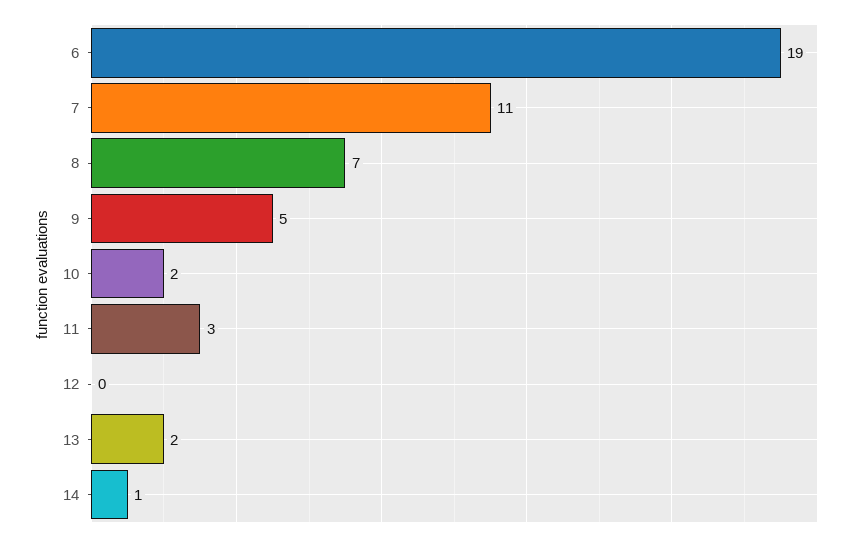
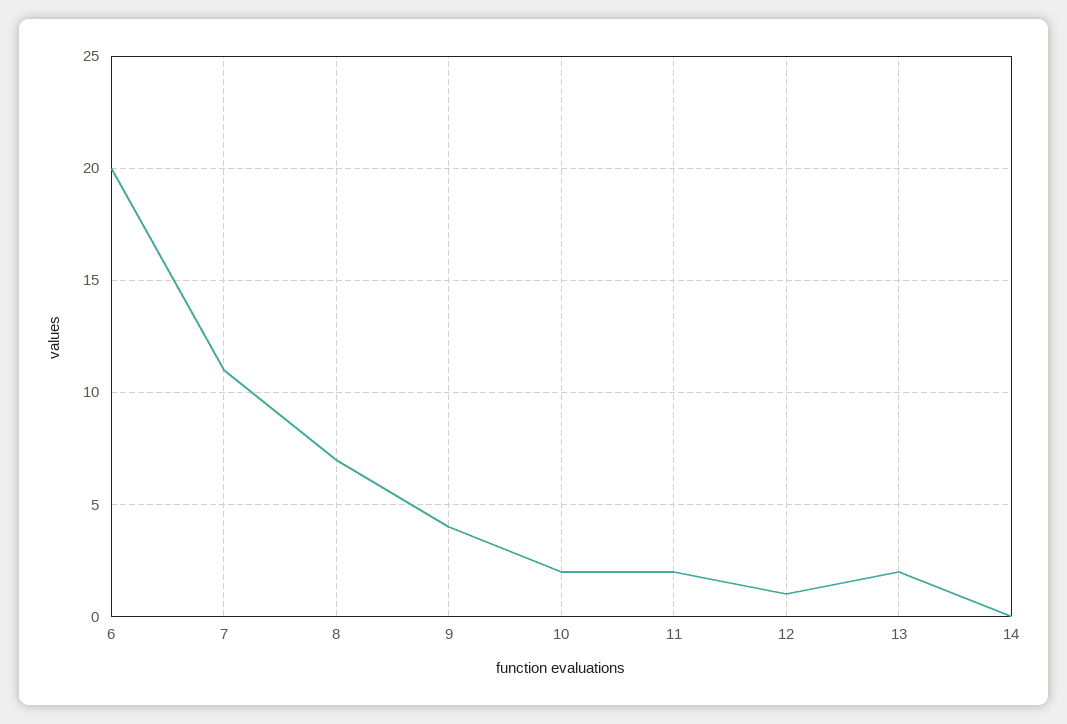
6: 19 -> 20
9: 5 -> 4
11: 3 -> 2
12: 0 -> 1
14: 1 -> 0

